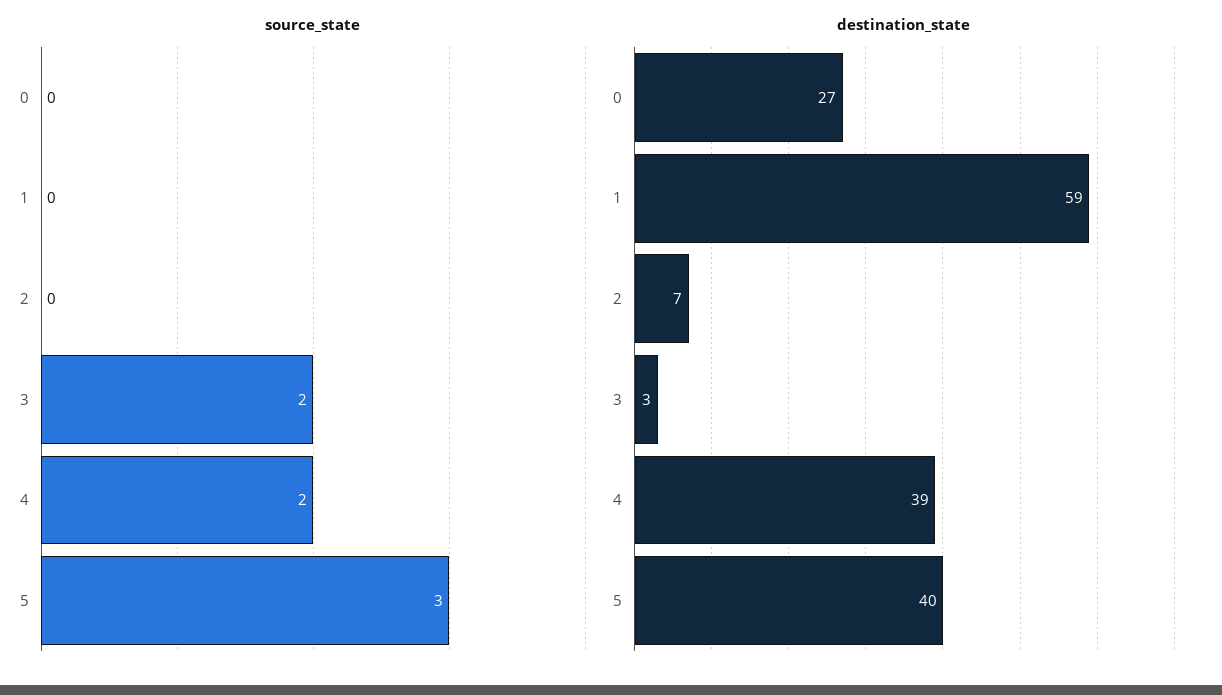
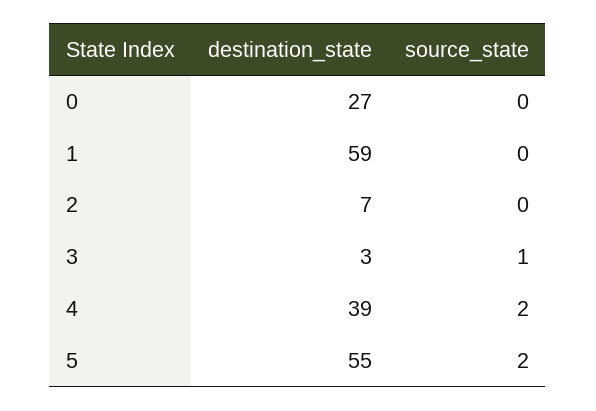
source_state, 3: 2 -> 1
source_state, 5: 3 -> 2
destination_state, 5: 40 -> 55

